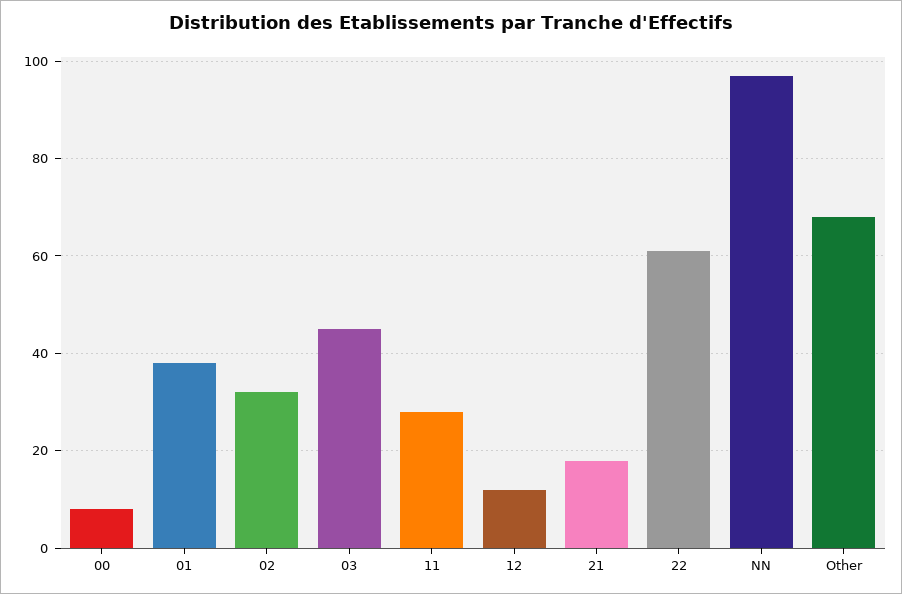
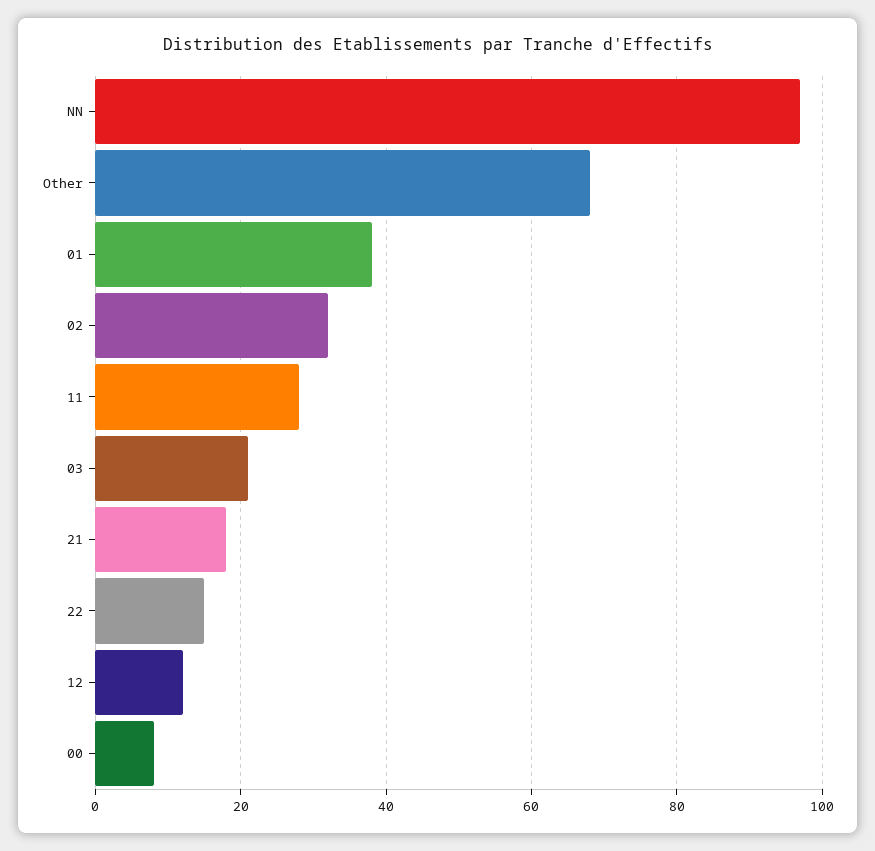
03: 45 -> 20
22: 60 -> 15

